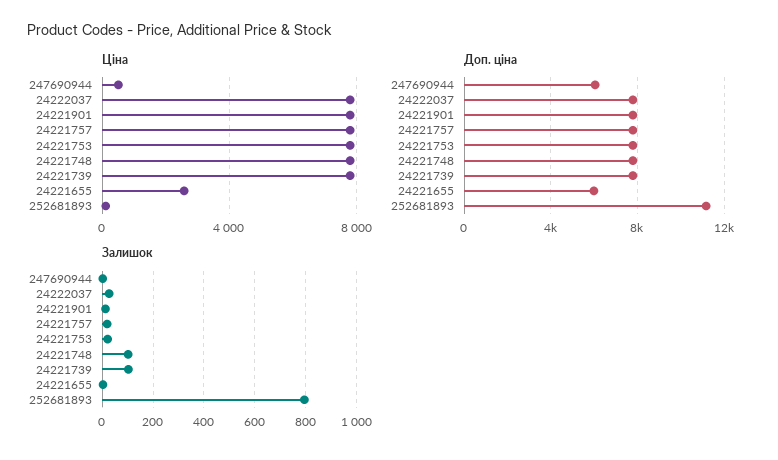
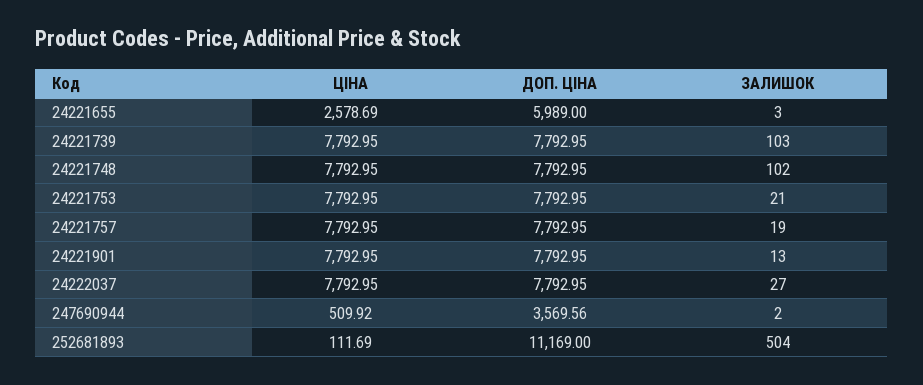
Доп. ціна, 247690944: 6000 -> 3569.56
Залишок, 252681893: 800 -> 504

